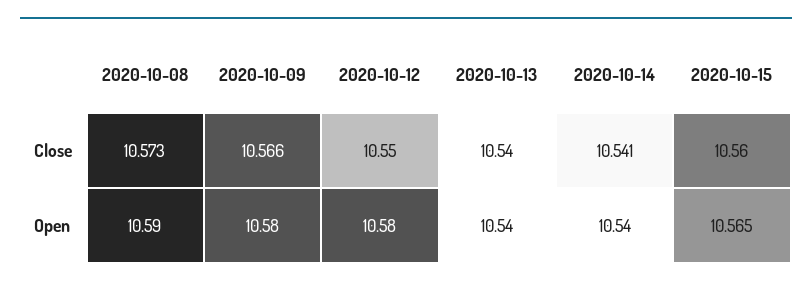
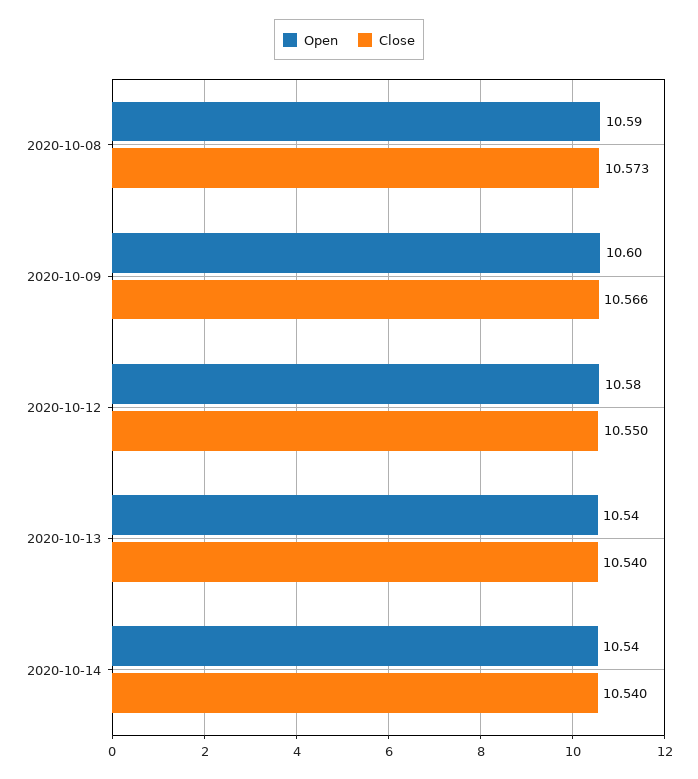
Close, 2020-10-14: 10.541 -> 10.54
Close, 2020-10-15: 10.56 -> none
Open, 2020-10-09: 10.58 -> 10.6
Open, 2020-10-15: 10.565 -> none

